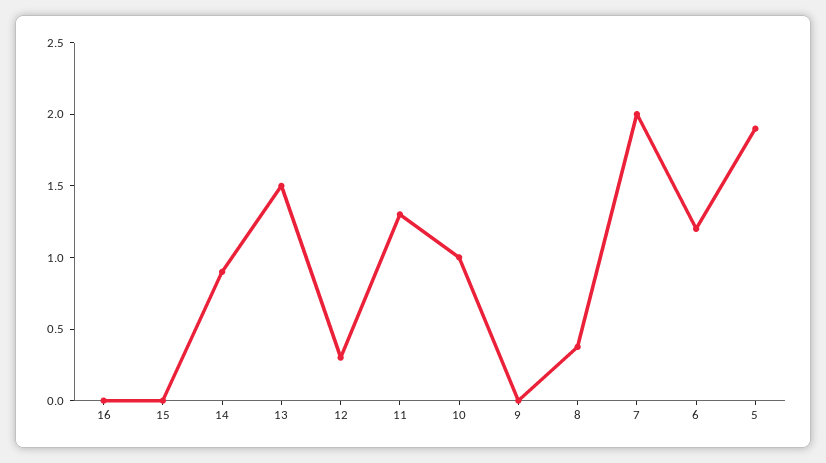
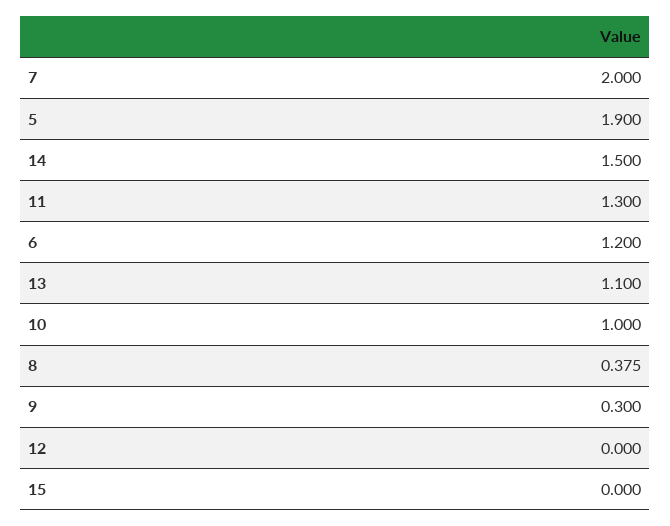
16: 0 -> none
14: 0.9 -> 1.5
13: 1.5 -> 1.1
12: 0.3 -> 0
9: 0 -> 0.3

